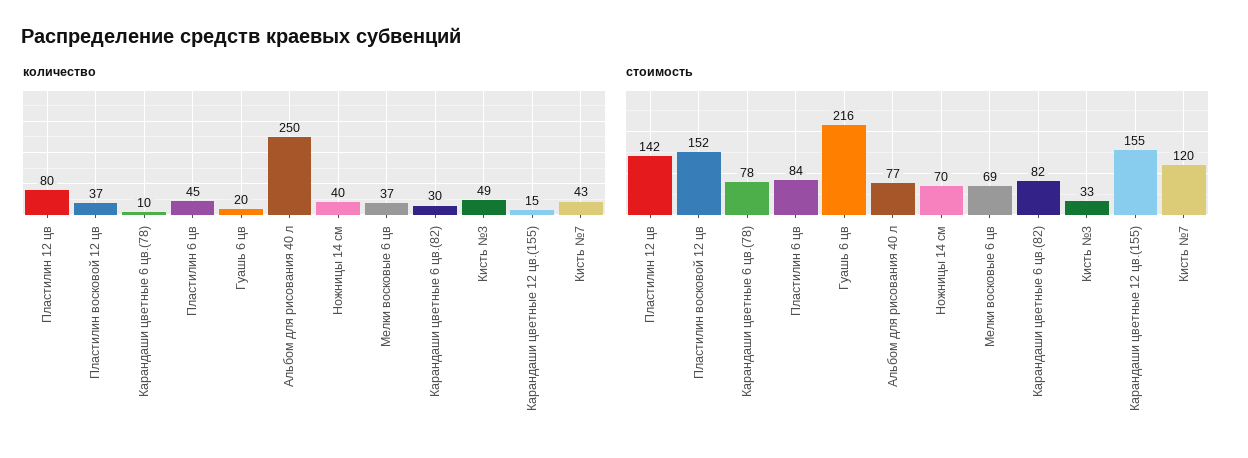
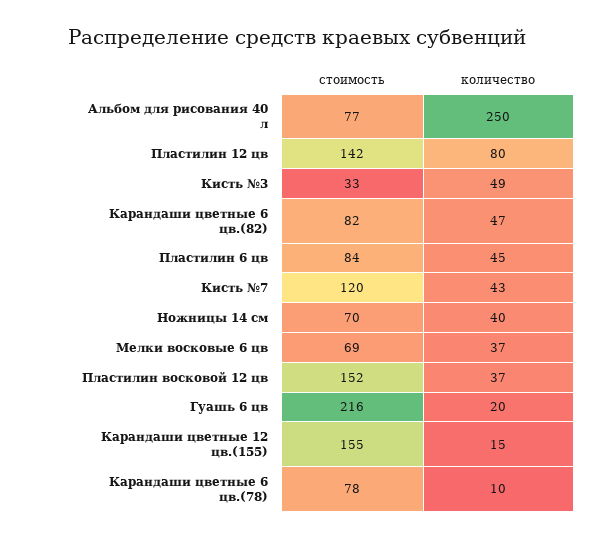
количество, Карандаши цветные 6 цв.(82): 30 -> 47

